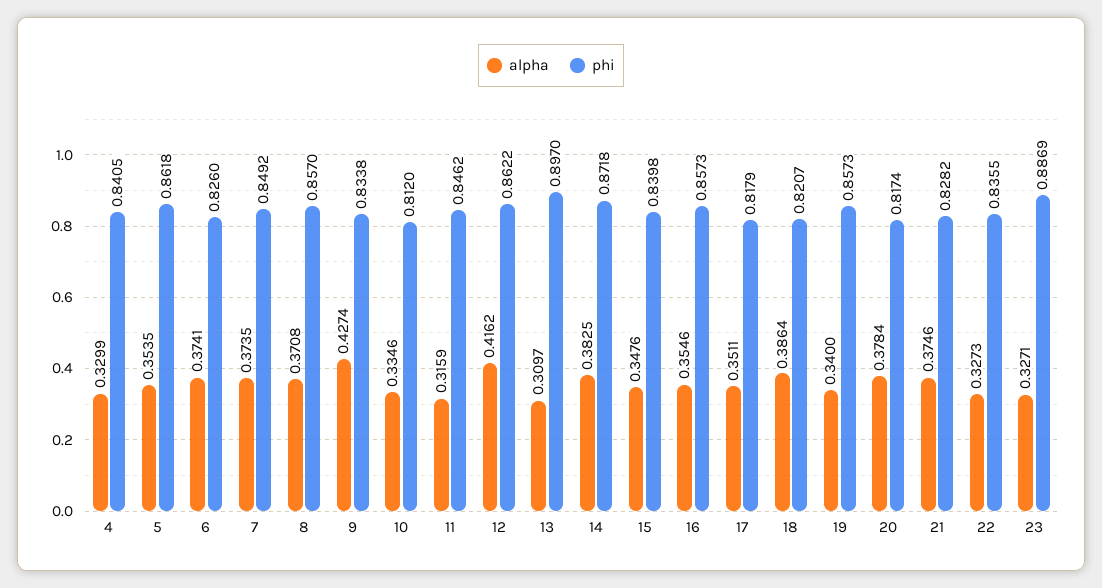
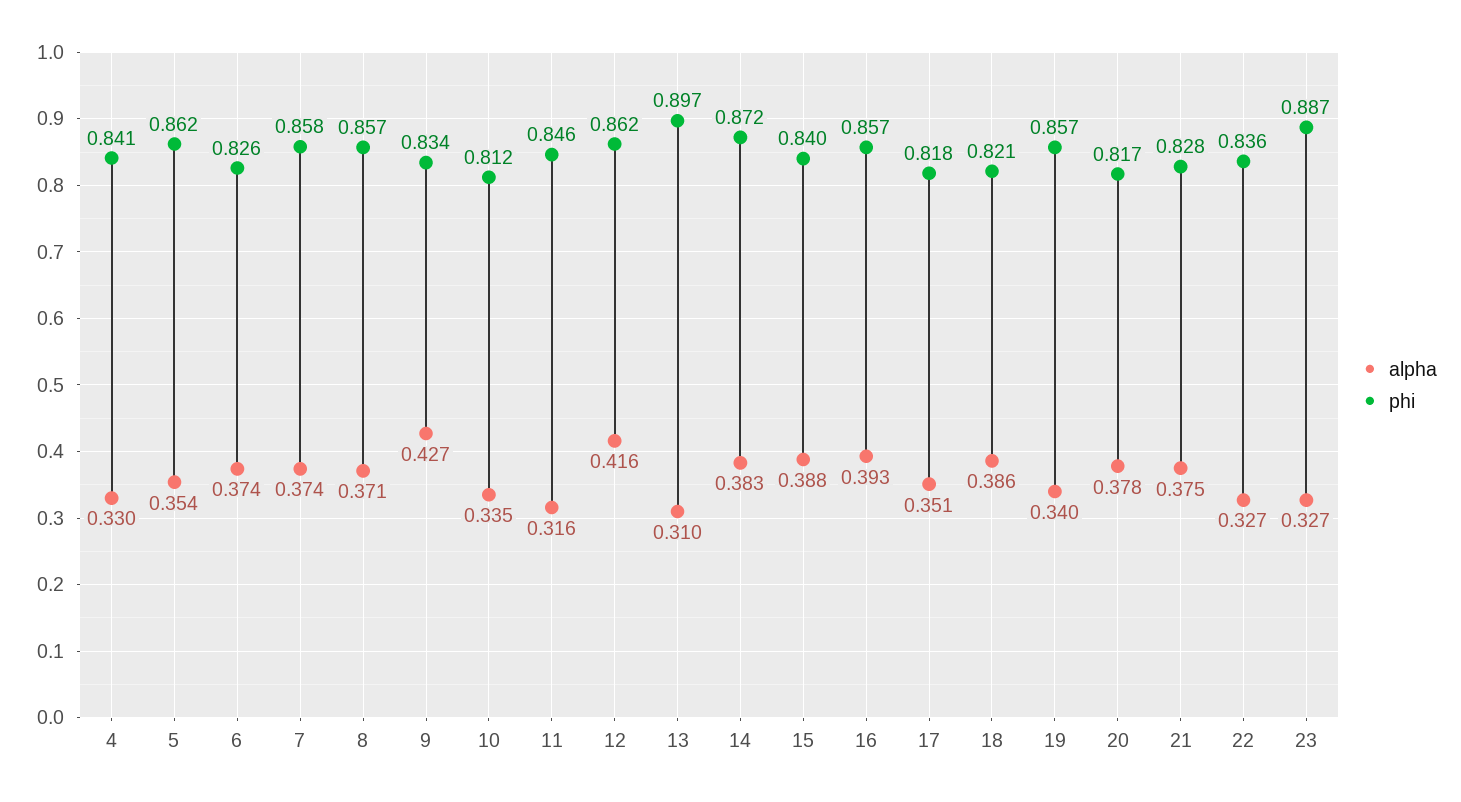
phi, 7: 0.8492 -> 0.858
alpha, 15: 0.3476 -> 0.388
alpha, 16: 0.3546 -> 0.393

